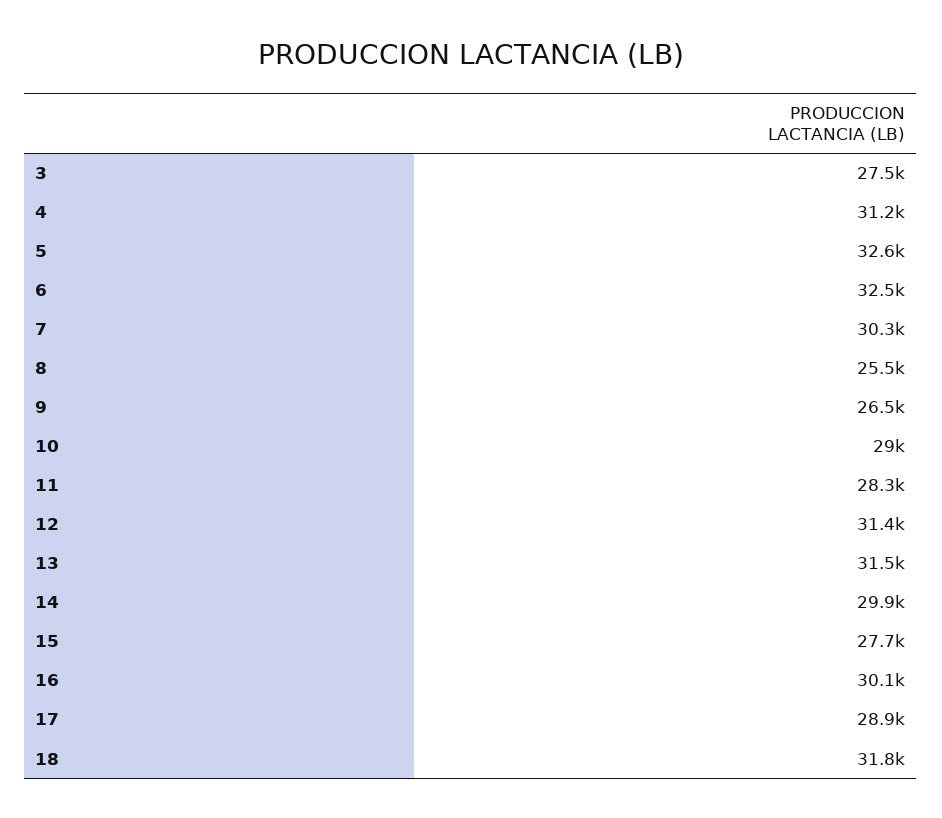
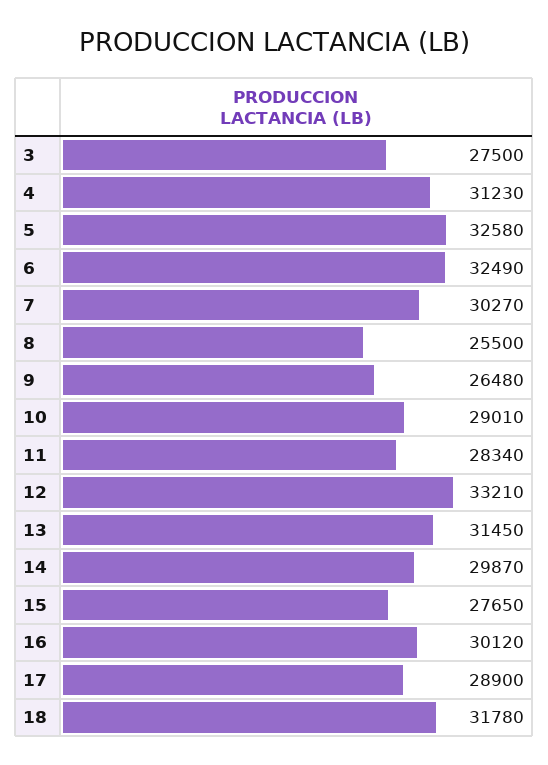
12: 31400 -> 33210

